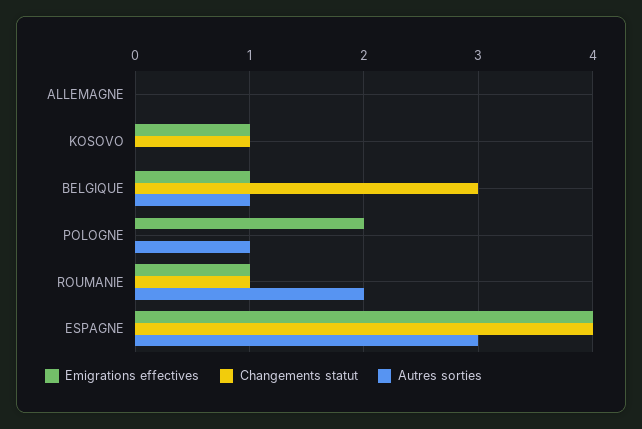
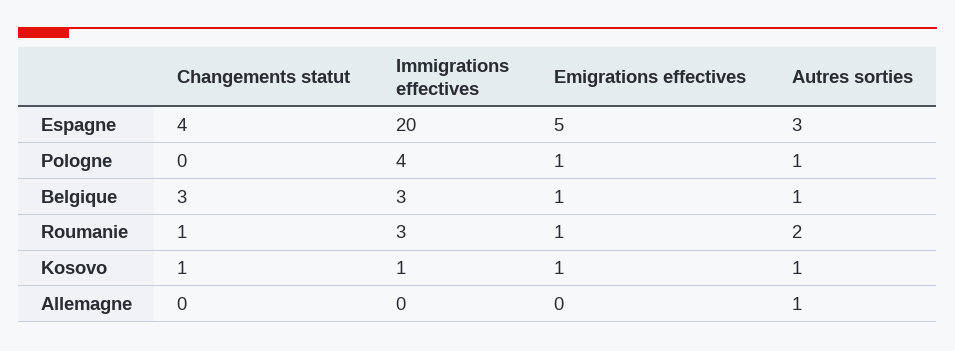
Autres sorties, ALLEMAGNE: 0 -> 1
Autres sorties, KOSOVO: 0 -> 1
Emigrations effectives, POLOGNE: 2 -> 1
Emigrations effectives, ESPAGNE: 4 -> 5
Immigrations effectives, ESPAGNE: none -> 20
Immigrations effectives, POLOGNE: none -> 4
Immigrations effectives, BELGIQUE: none -> 3
Immigrations effectives, ROUMANIE: none -> 3
Immigrations effectives, KOSOVO: none -> 1
Immigrations effectives, ALLEMAGNE: none -> 0

